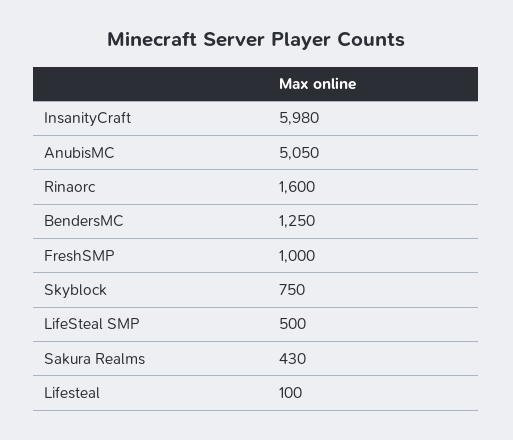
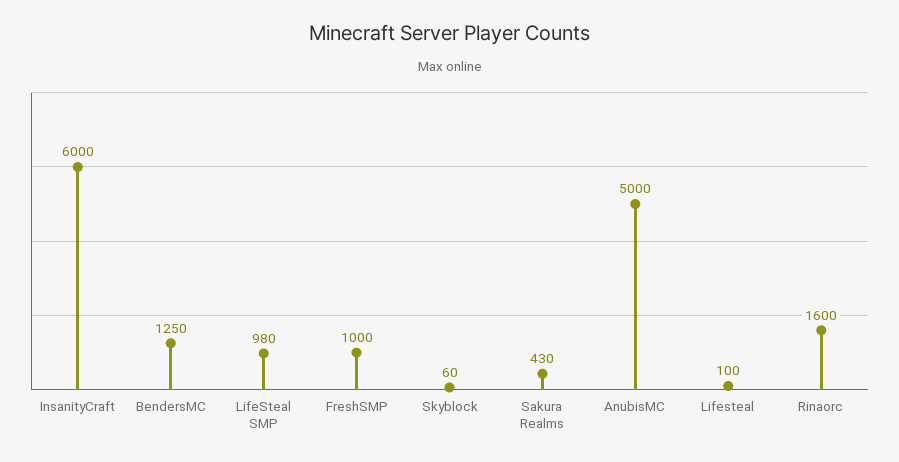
InsanityCraft: 5980 -> 6000
AnubisMC: 5050 -> 5000
Skyblock: 750 -> 60
LifeSteal SMP: 500 -> 980

